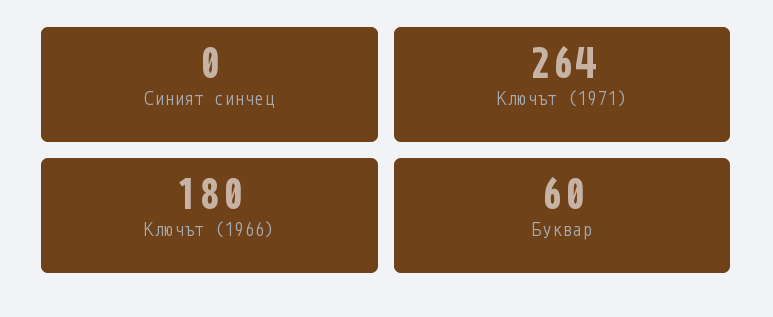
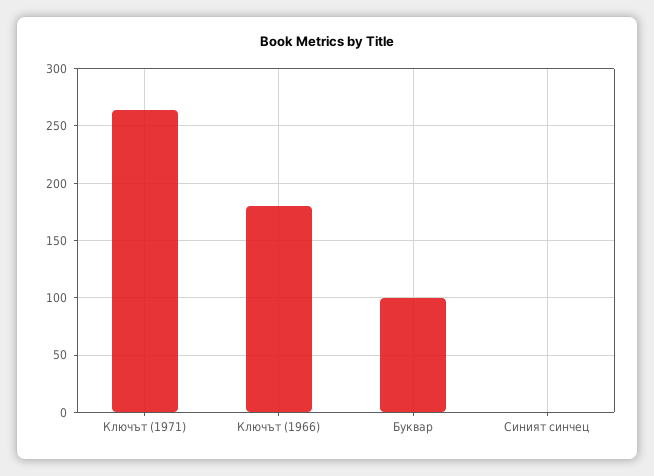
Буквар: 60 -> 100

